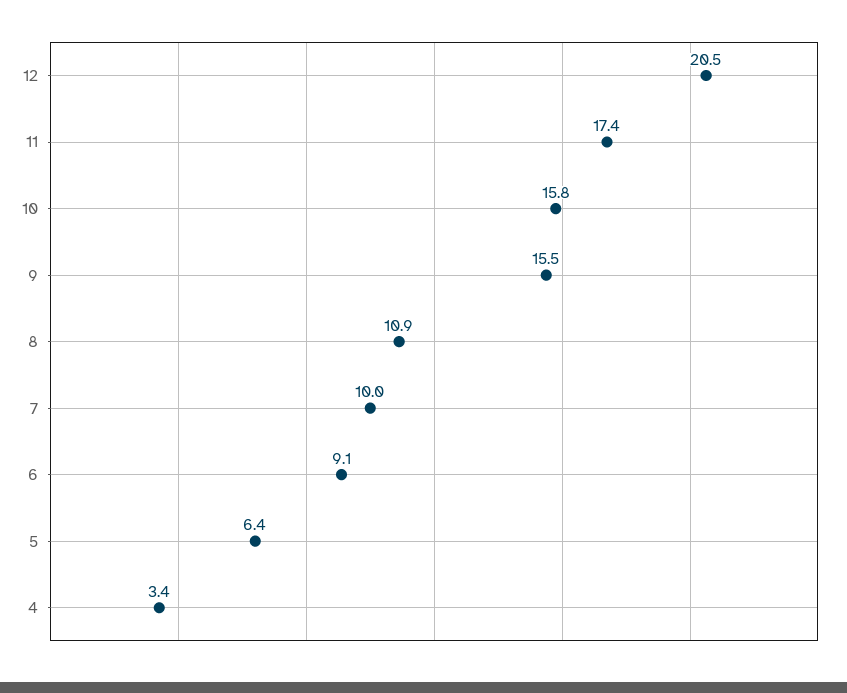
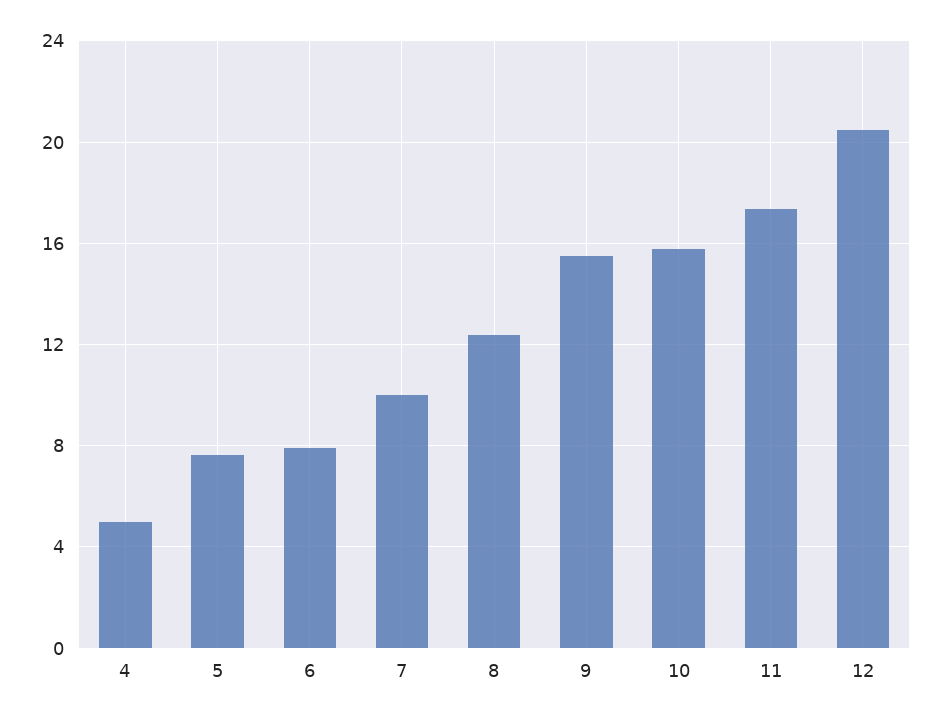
8: 10.9 -> 12.5
6: 9.1 -> 8
5: 6.4 -> 7.5
4: 3.4 -> 5

